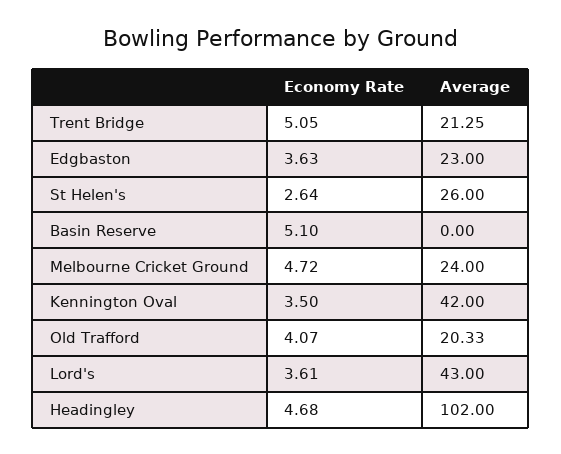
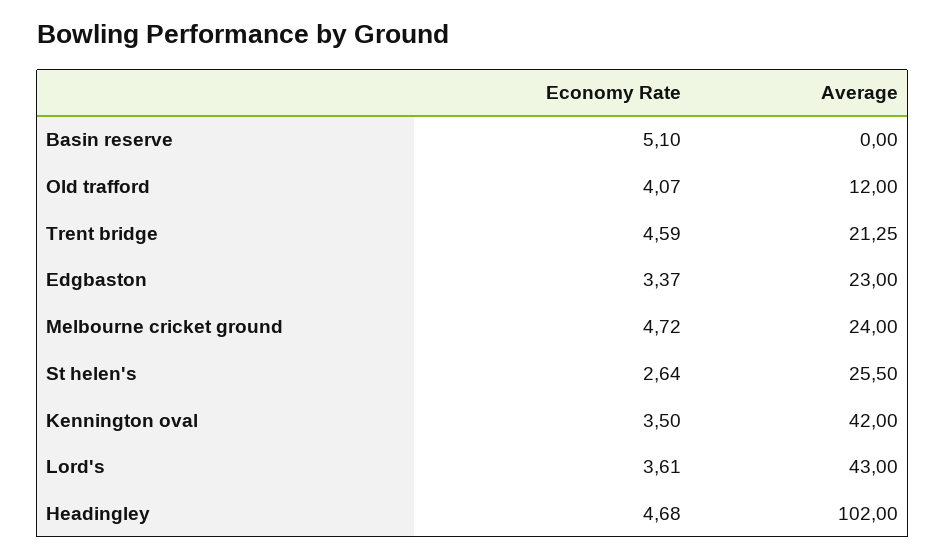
Economy Rate, Trent Bridge: 5.05 -> 4.59
Economy Rate, Edgbaston: 3.63 -> 3.37
Average, St Helen's: 26 -> 25.5
Average, Old Trafford: 20.33 -> 12

